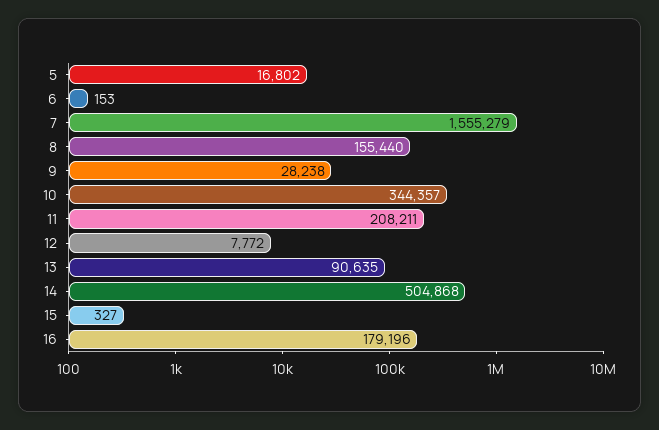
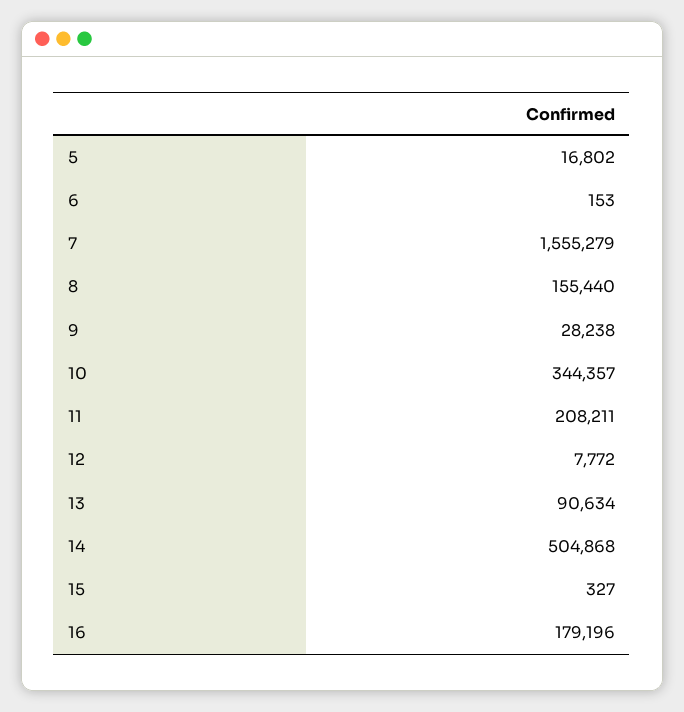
13: 90635 -> 90634

